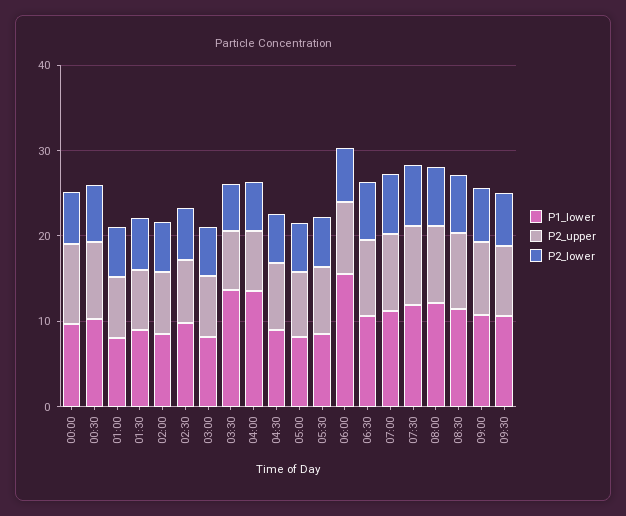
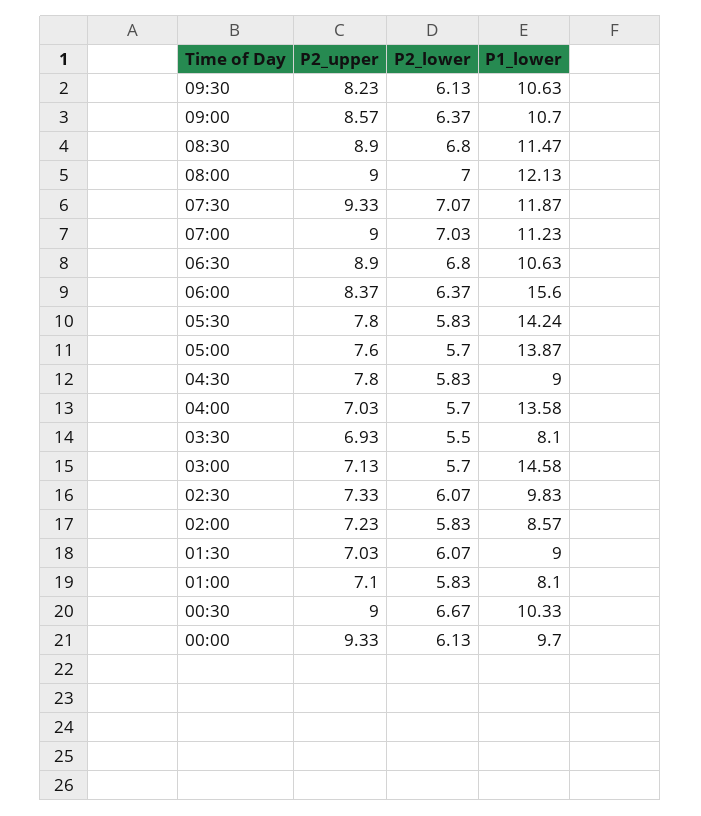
P1_lower, 03:00: 8 -> 14.58
P1_lower, 03:30: 14 -> 8.1
P1_lower, 05:00: 8 -> 13.87
P1_lower, 05:30: 8 -> 14.24

